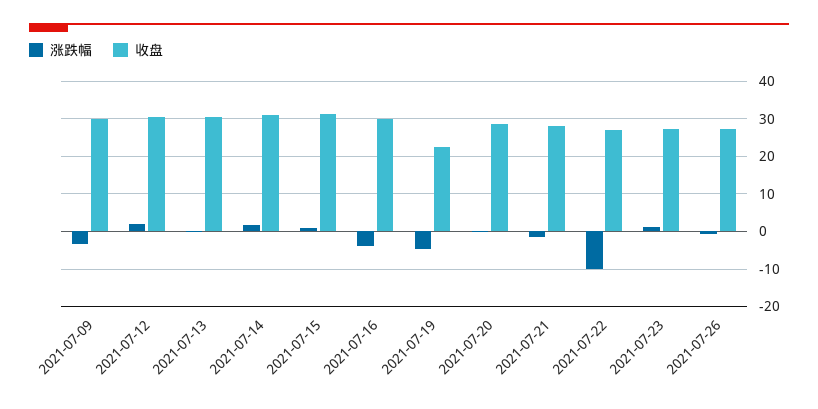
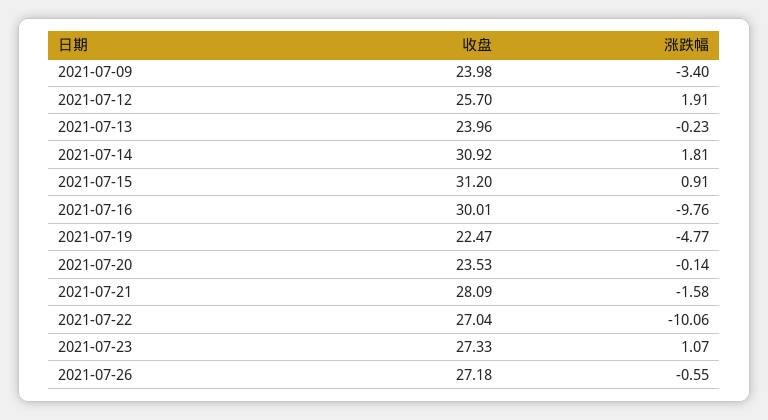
收盘, 2021-07-09: 30 -> 23.98
收盘, 2021-07-12: 30 -> 25.7
收盘, 2021-07-13: 30 -> 23.96
涨跌幅, 2021-07-16: -4 -> -9.76
收盘, 2021-07-20: 28 -> 23.53

